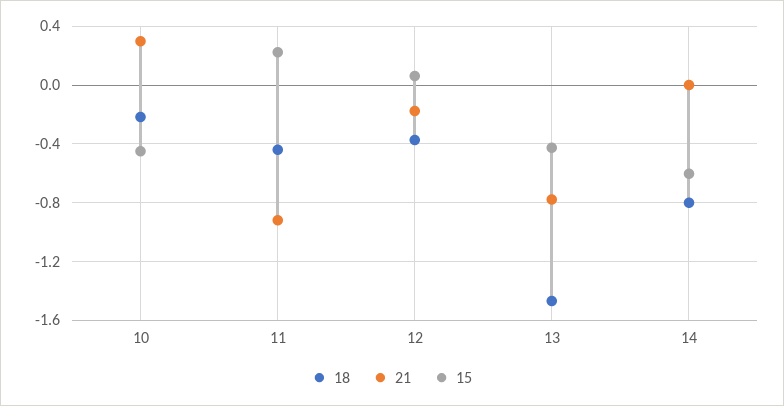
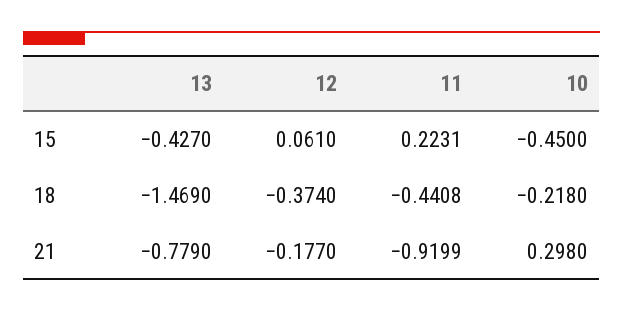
18, 14: -0.8 -> none
21, 14: 0 -> none
15, 14: -0.6 -> none

